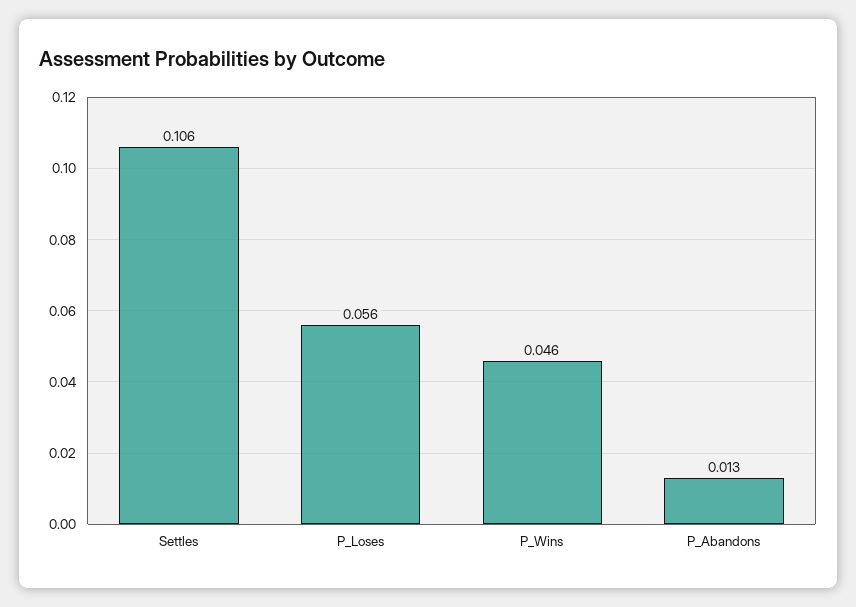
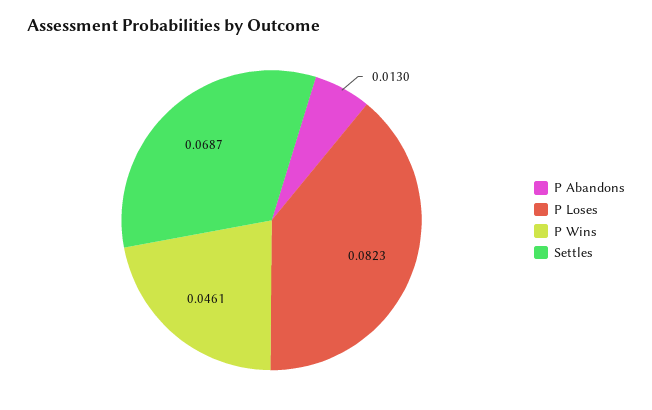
Settles: 0.106 -> 0.0687
P_Loses: 0.056 -> 0.0823

